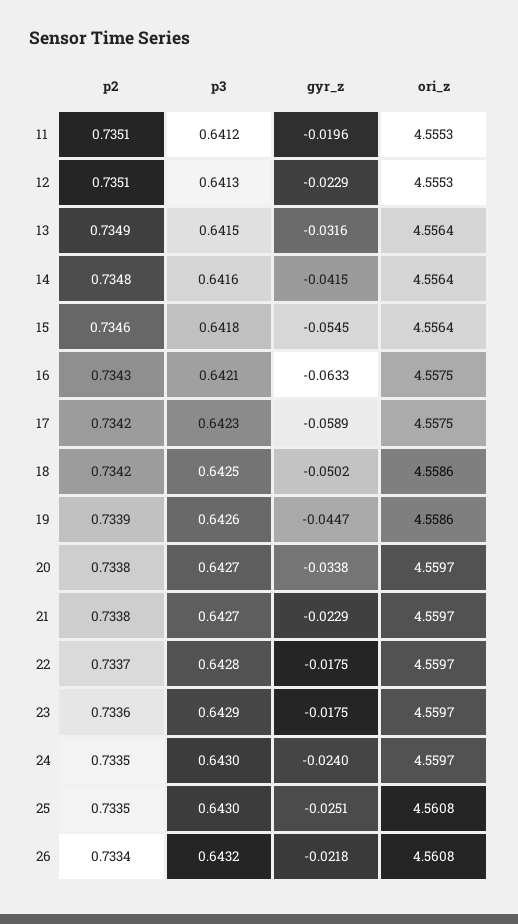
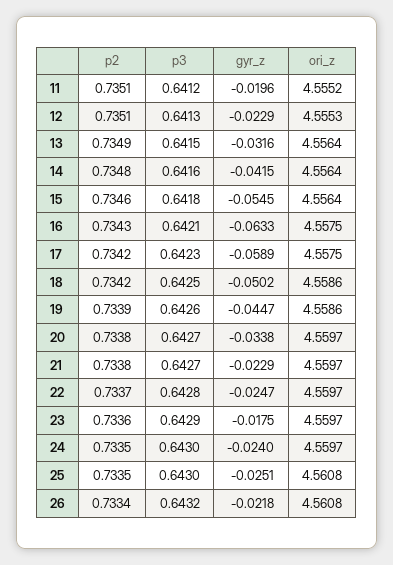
ori_z, 11: 4.5553 -> 4.5552
gyr_z, 22: -0.0175 -> -0.0247

